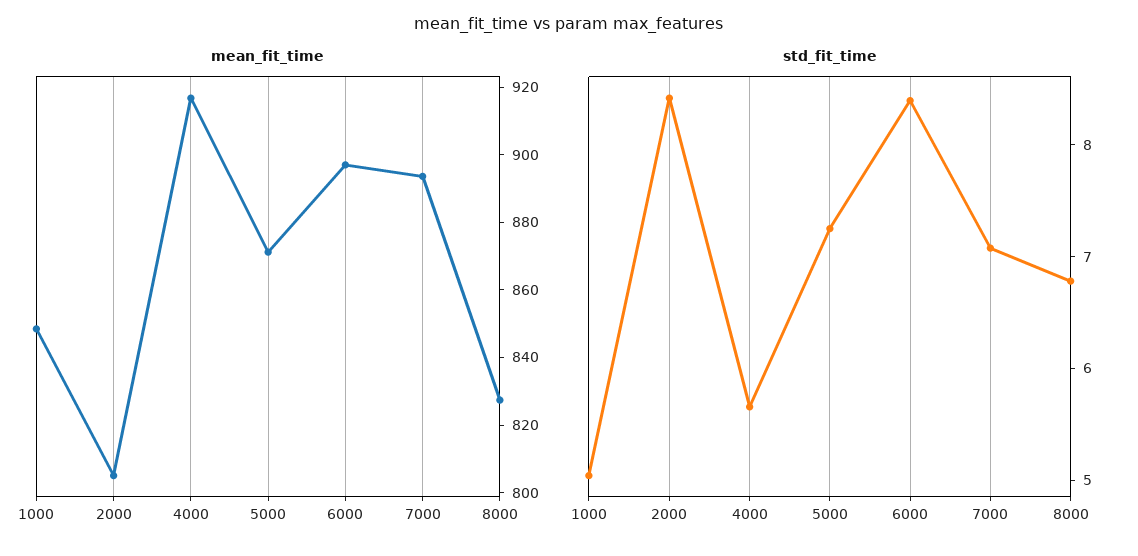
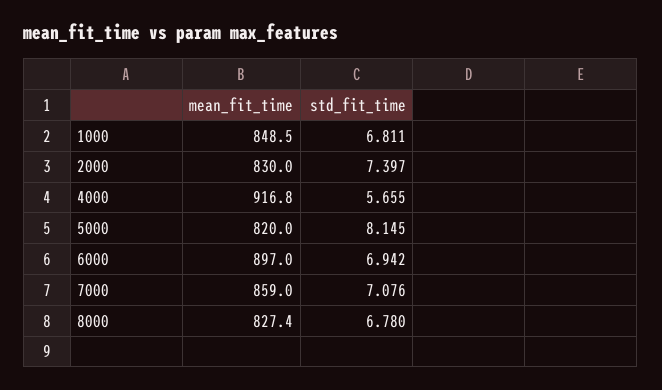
mean_fit_time, 2000: 805 -> 830
mean_fit_time, 5000: 870 -> 820
mean_fit_time, 7000: 895 -> 859
std_fit_time, 1000: 5 -> 6.811
std_fit_time, 2000: 8.4 -> 7.397
std_fit_time, 5000: 7.2 -> 8.145
std_fit_time, 6000: 8.4 -> 6.942

